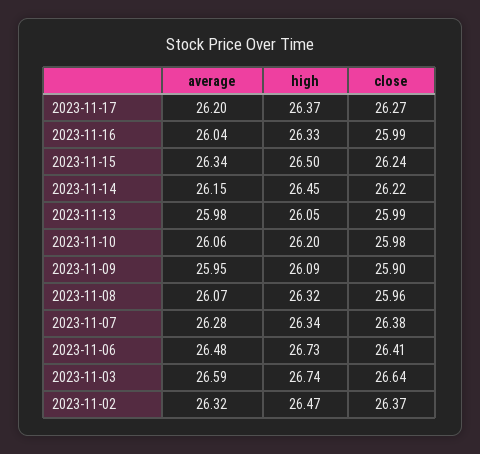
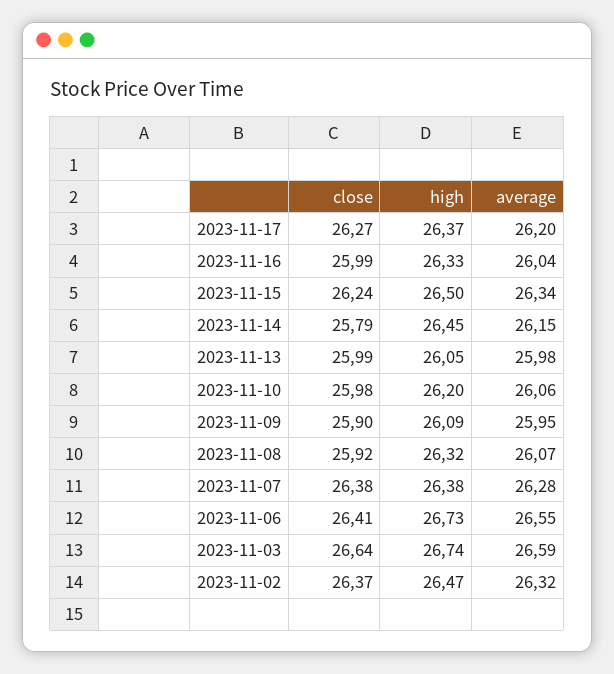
close, 2023-11-14: 26.22 -> 25.79
close, 2023-11-08: 25.96 -> 25.92
high, 2023-11-07: 26.34 -> 26.38
average, 2023-11-06: 26.48 -> 26.55

